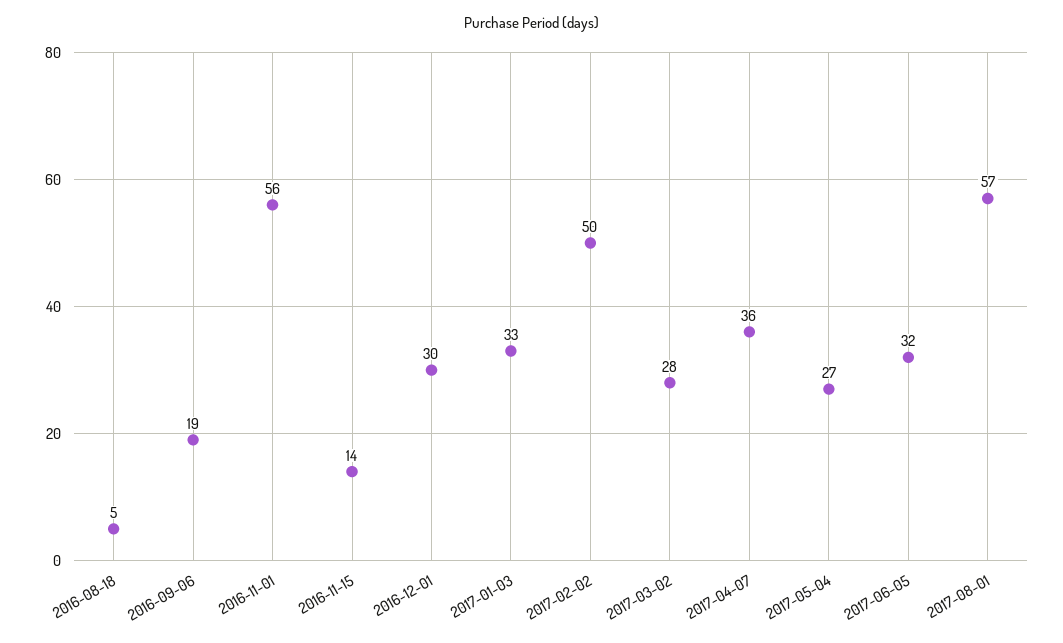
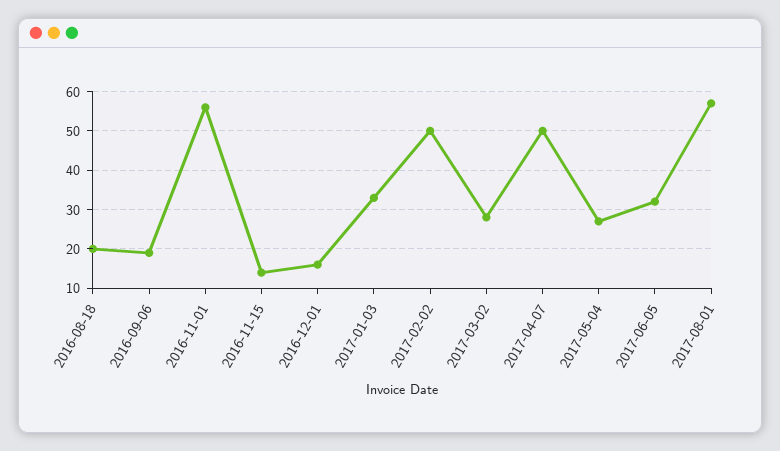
2016-08-18: 5 -> 20
2016-12-01: 30 -> 15
2017-04-07: 36 -> 50

